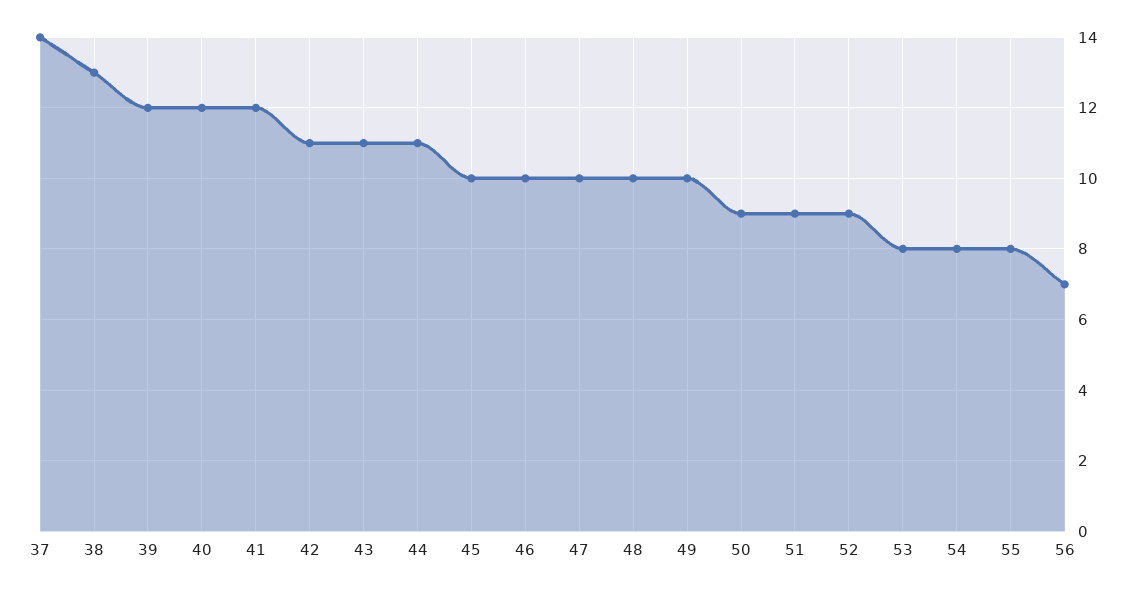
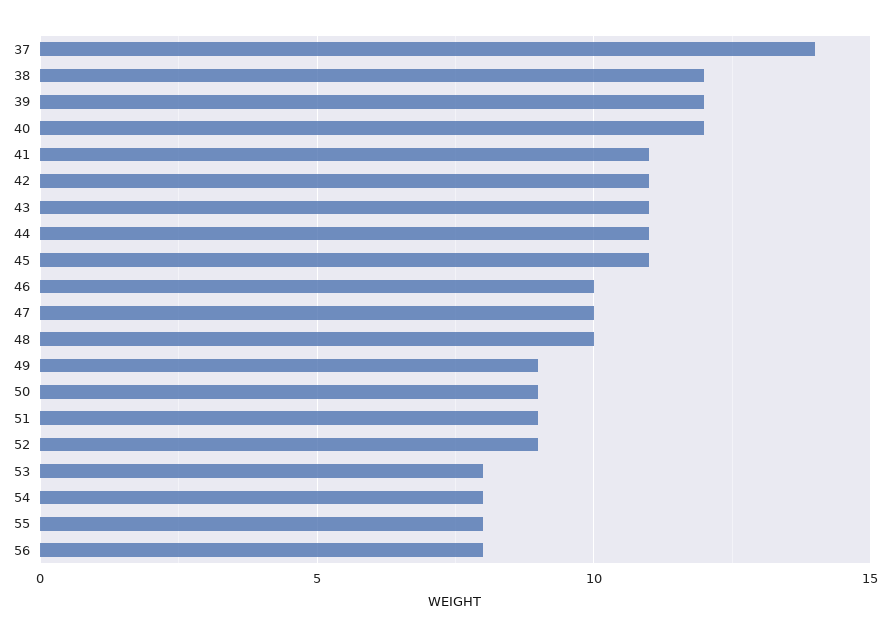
38: 13 -> 12
41: 12 -> 11
45: 10 -> 11
49: 10 -> 9
56: 7 -> 8

